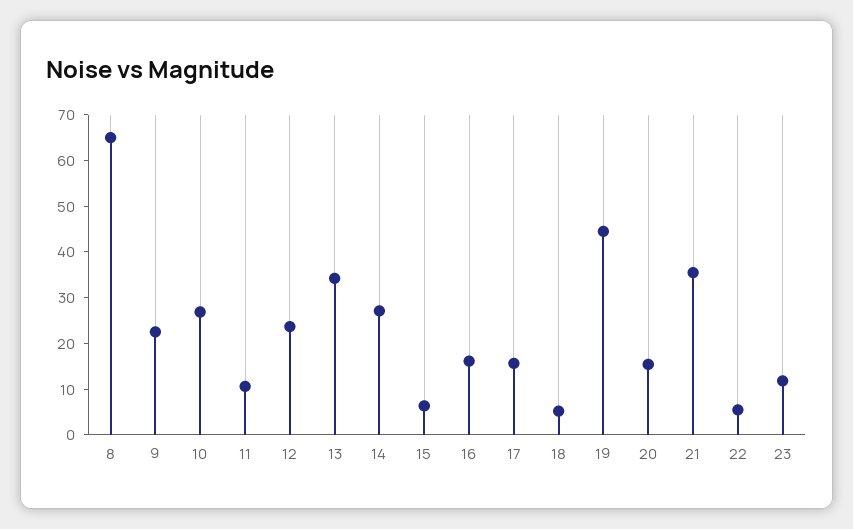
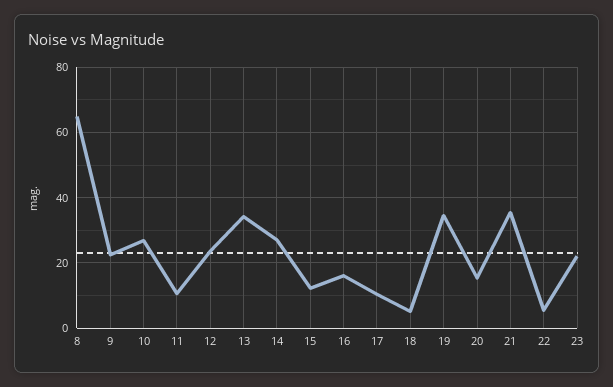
15: 6 -> 12
17: 16 -> 10
19: 44 -> 34
23: 12 -> 22

